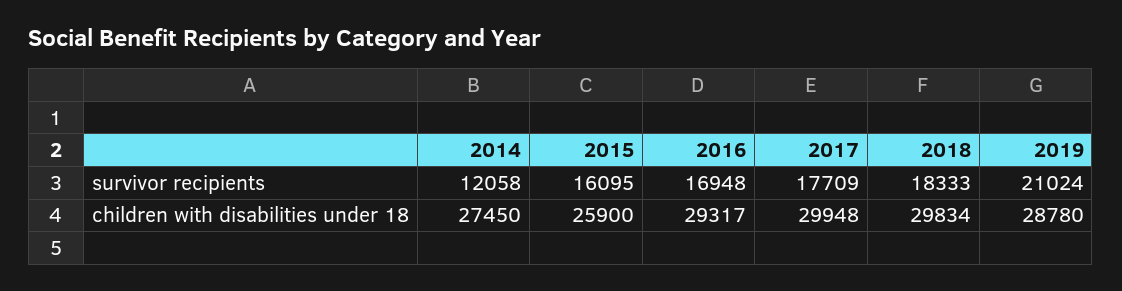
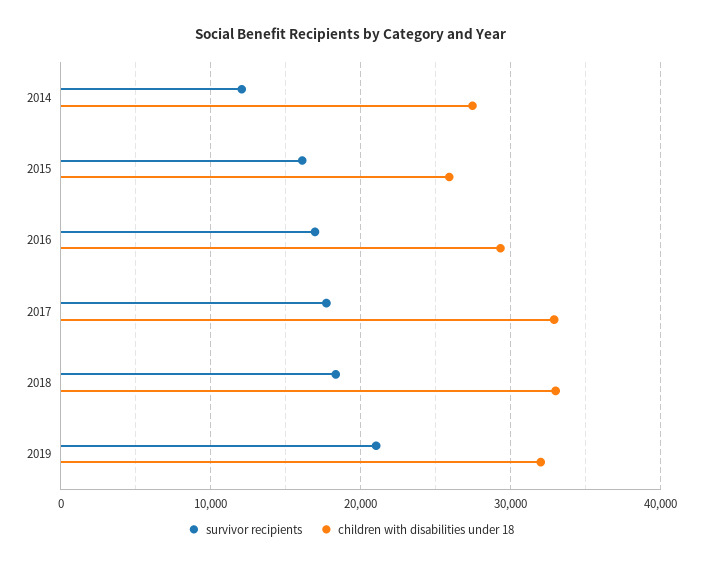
children with disabilities under 18, 2017: 29948 -> 33000
children with disabilities under 18, 2018: 29834 -> 33000
children with disabilities under 18, 2019: 28780 -> 32000

